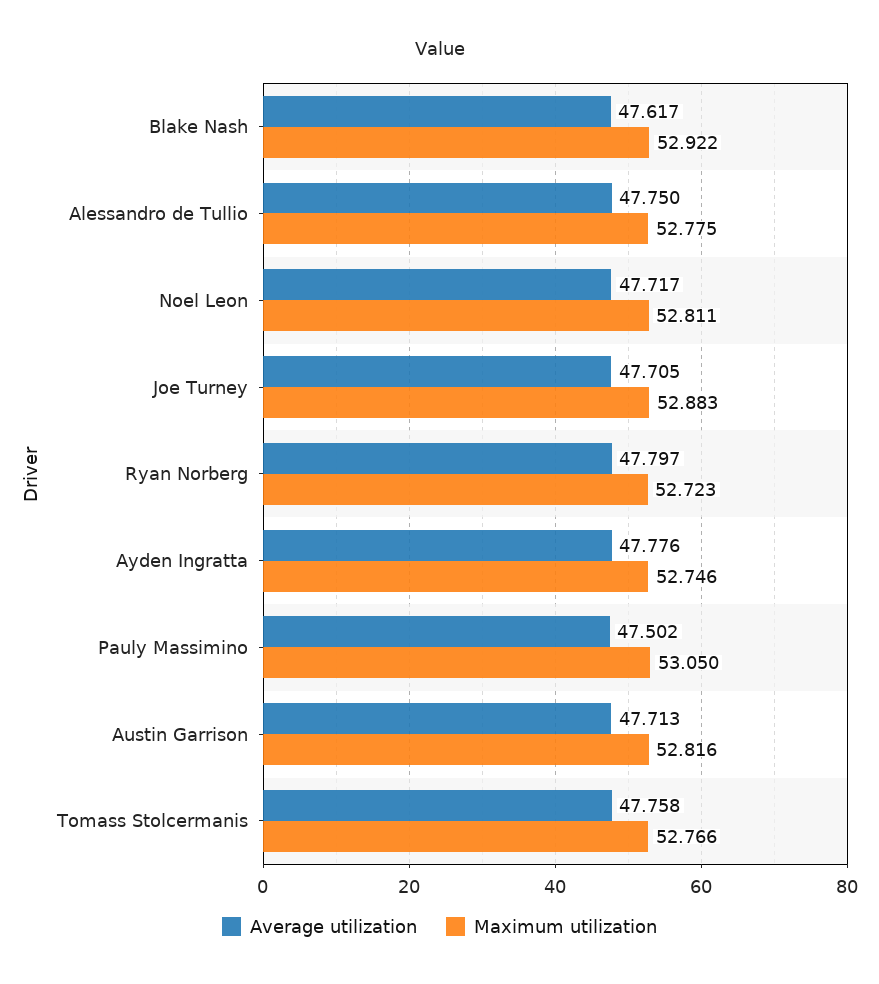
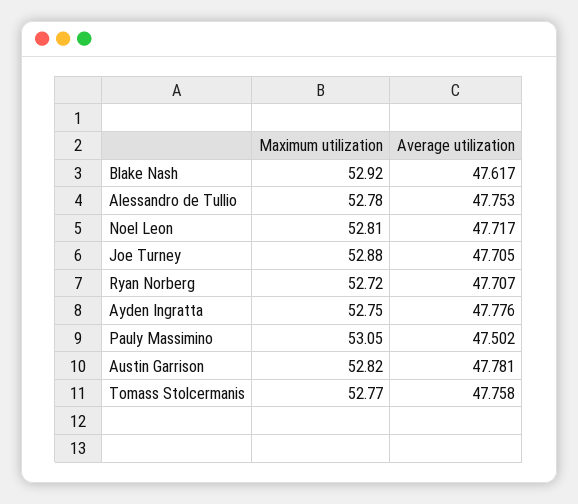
Average utilization, Alessandro de Tullio: 47.75 -> 47.753
Average utilization, Ryan Norberg: 47.797 -> 47.707
Average utilization, Austin Garrison: 47.713 -> 47.781

